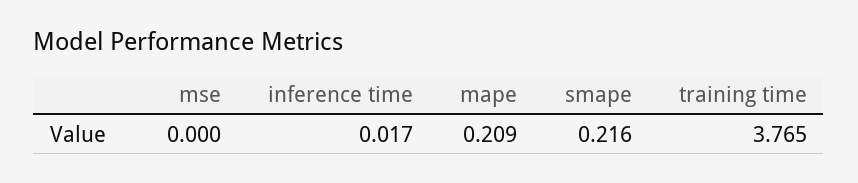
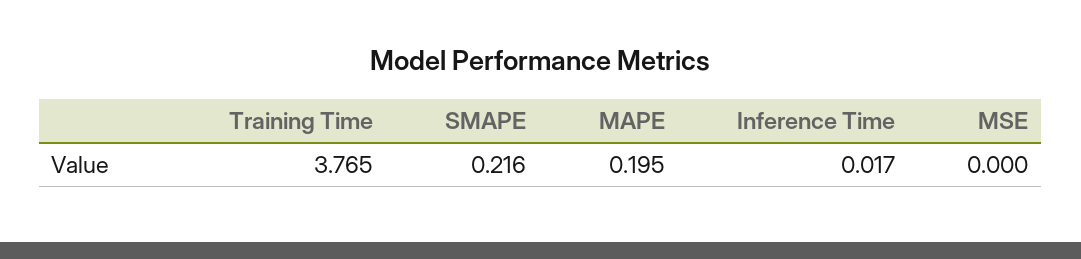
mape: 0.209 -> 0.195

